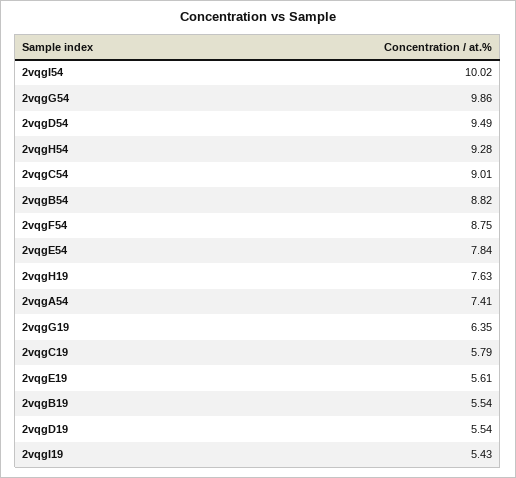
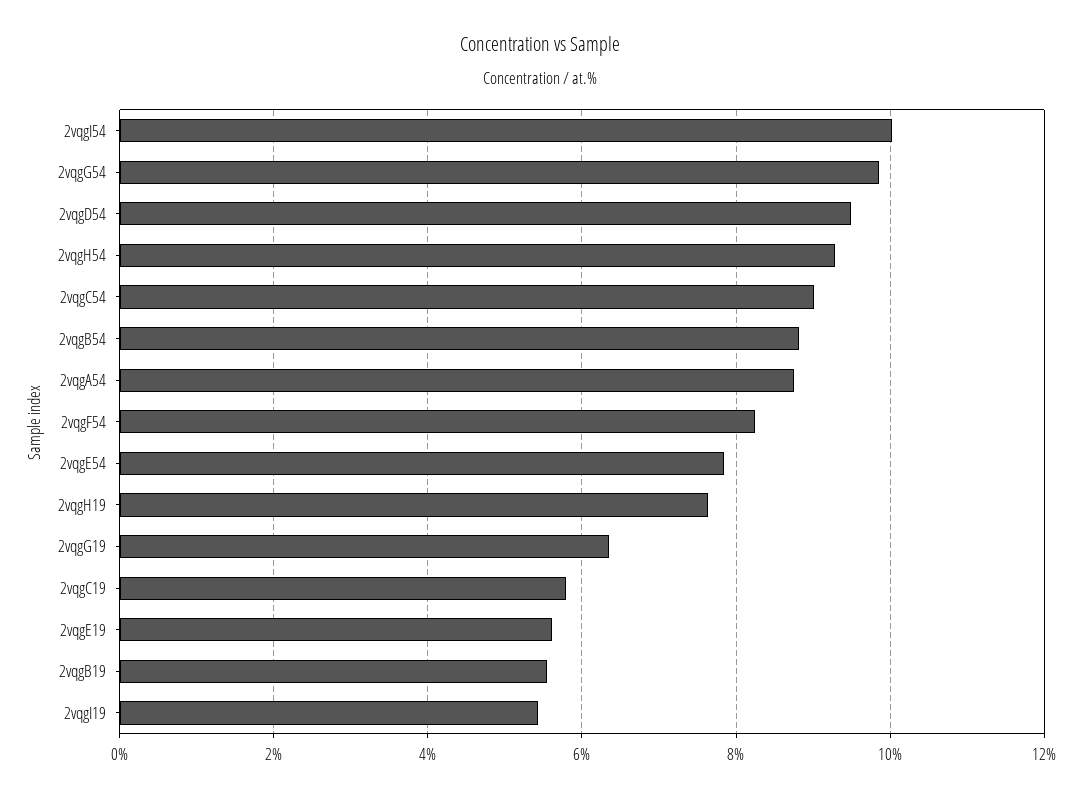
2vqgF54: 8.75 -> 8.2
2vqgA54: 7.41 -> 8.8
2vqgD19: 5.54 -> none

